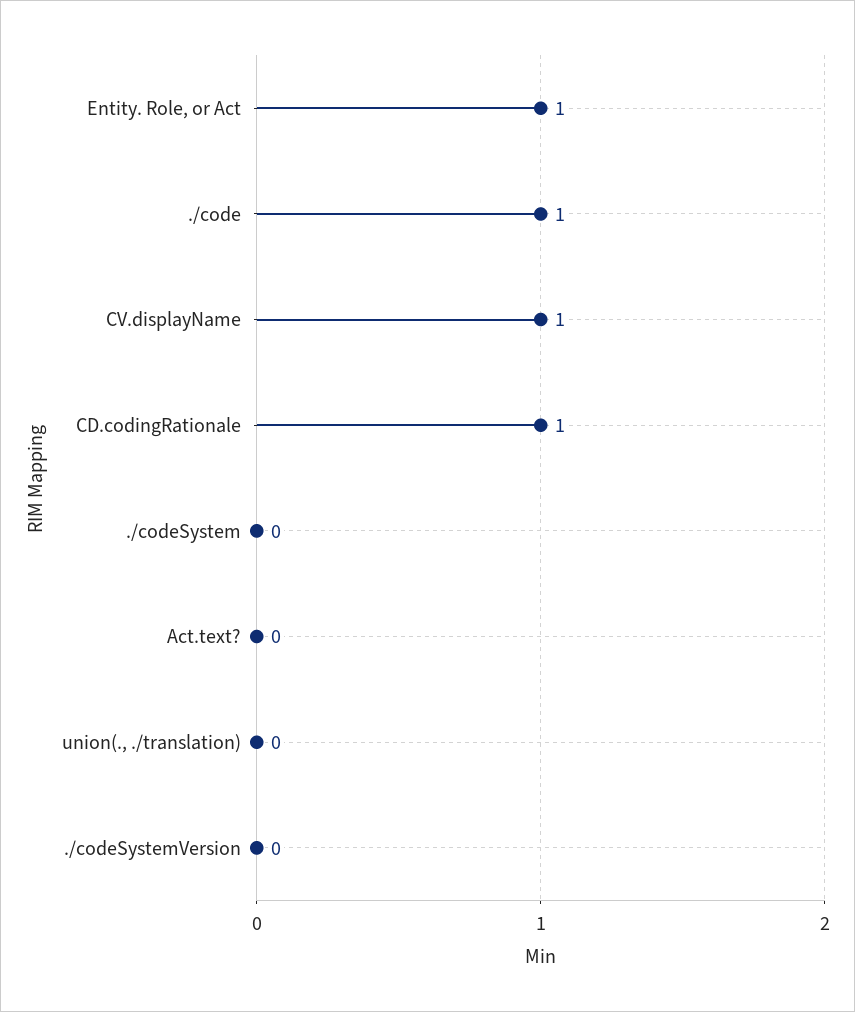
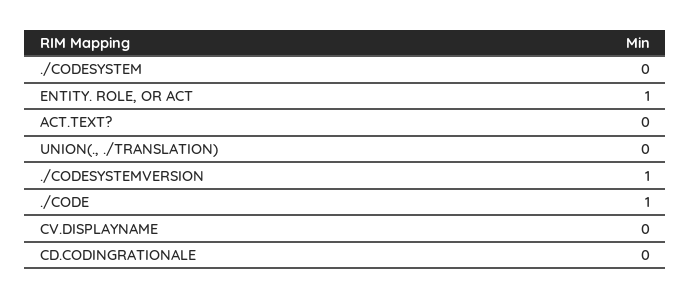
CV.displayName: 1 -> 0
CD.codingRationale: 1 -> 0
./codeSystemVersion: 0 -> 1

